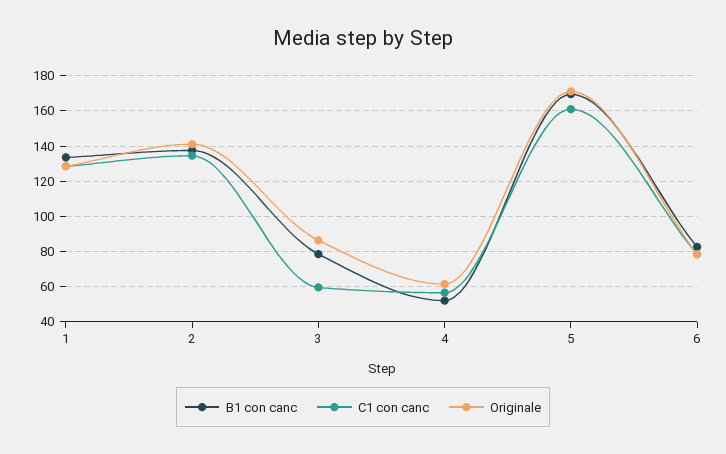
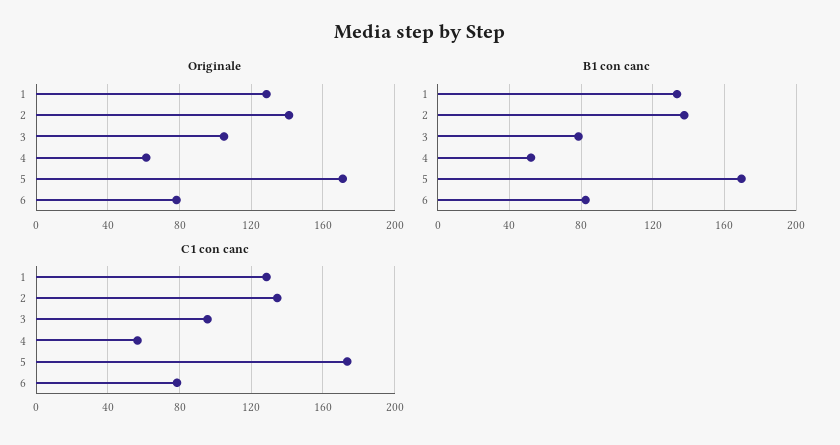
C1 con canc, 3: 60 -> 95
Originale, 3: 85 -> 105
C1 con canc, 5: 160 -> 175

